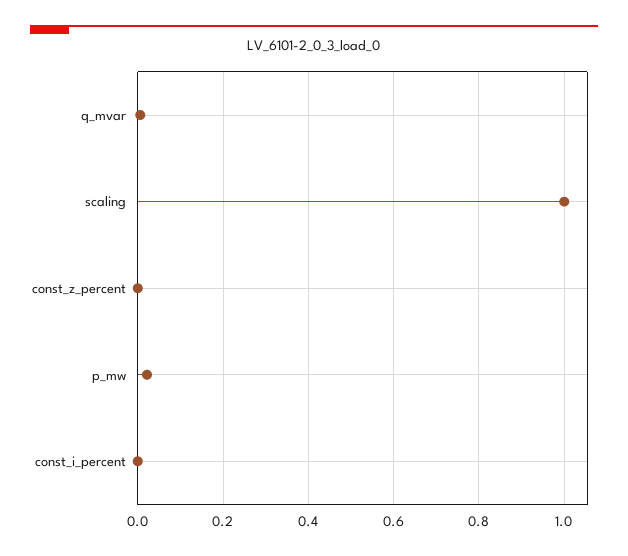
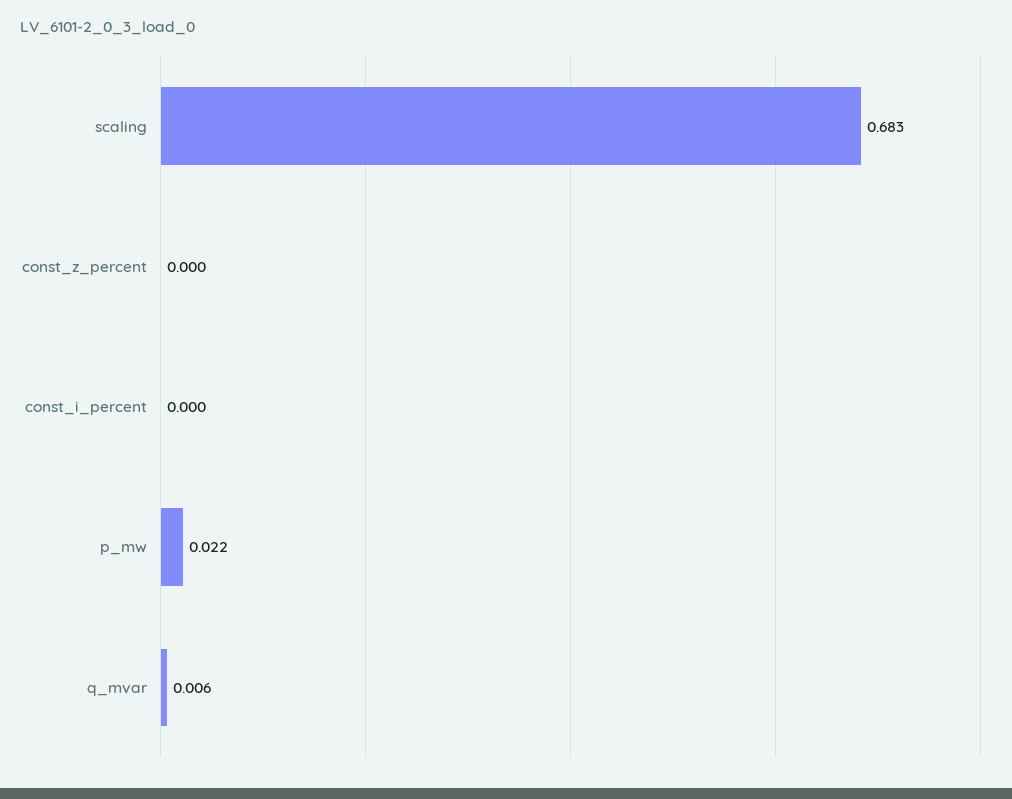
scaling: 1 -> 0.683

